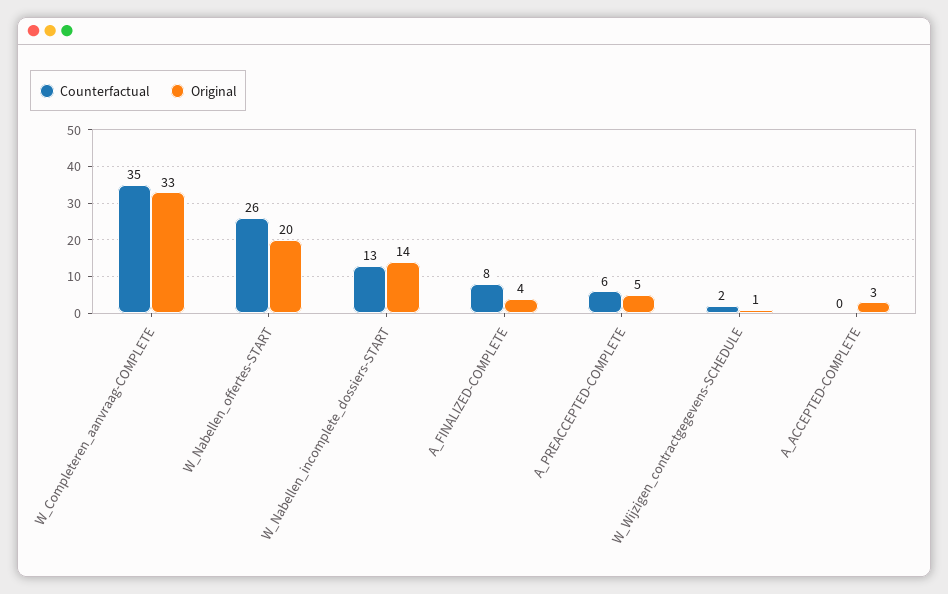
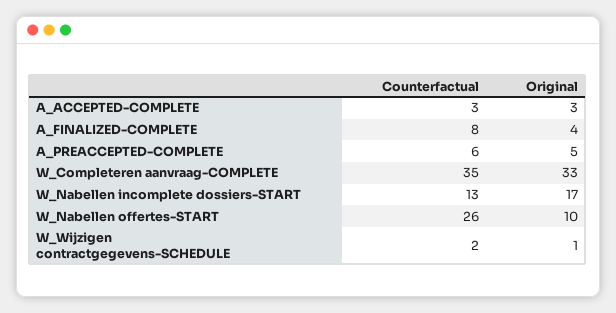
Original, W_Nabellen_offertes-START: 20 -> 10
Original, W_Nabellen_incomplete_dossiers-START: 14 -> 17
Counterfactual, A_ACCEPTED-COMPLETE: 0 -> 3

